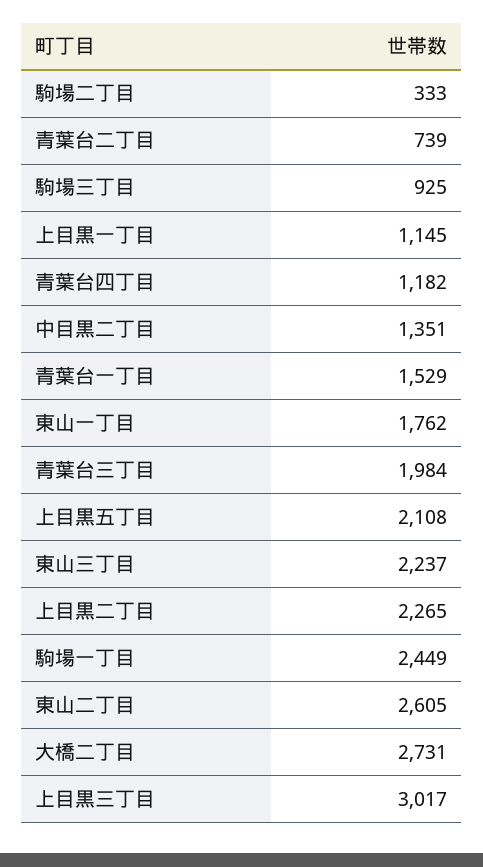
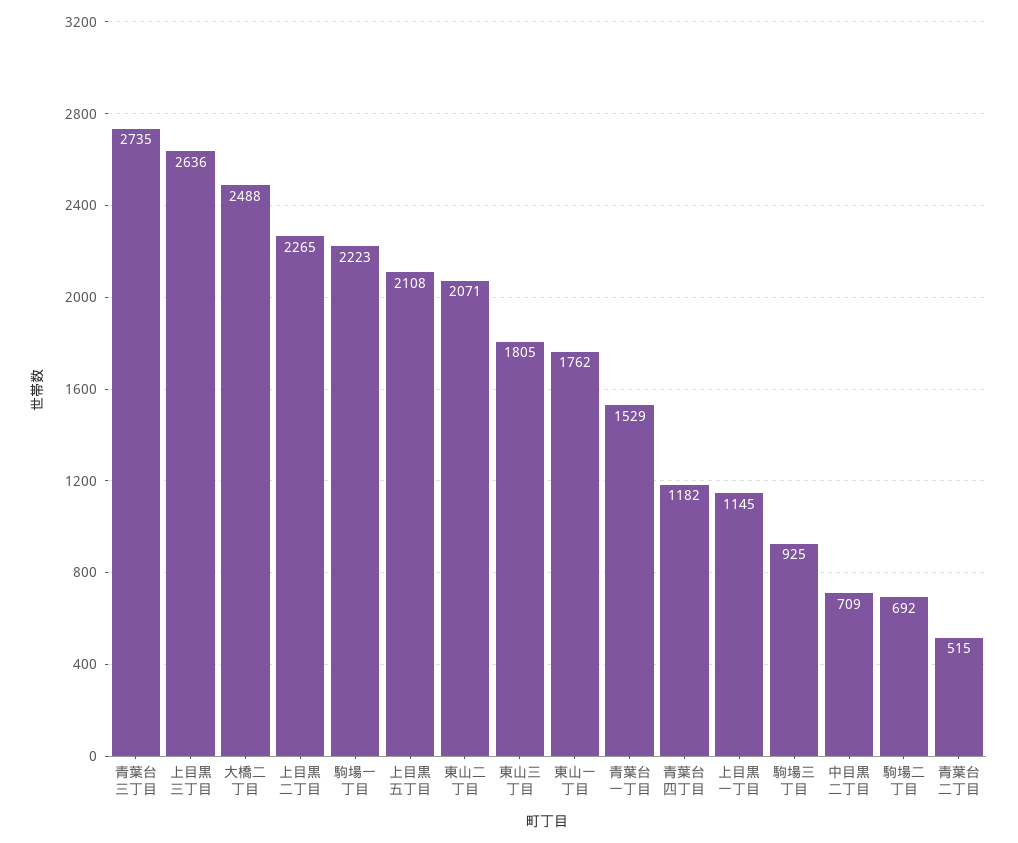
駒場二丁目: 333 -> 692
青葉台二丁目: 739 -> 515
中目黒二丁目: 1351 -> 709
青葉台三丁目: 1984 -> 2735
東山三丁目: 2237 -> 1805
駒場一丁目: 2449 -> 2223
東山二丁目: 2605 -> 2071
大橋二丁目: 2731 -> 2488
上目黒三丁目: 3017 -> 2636

